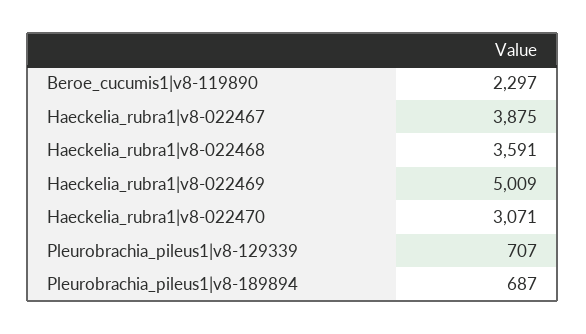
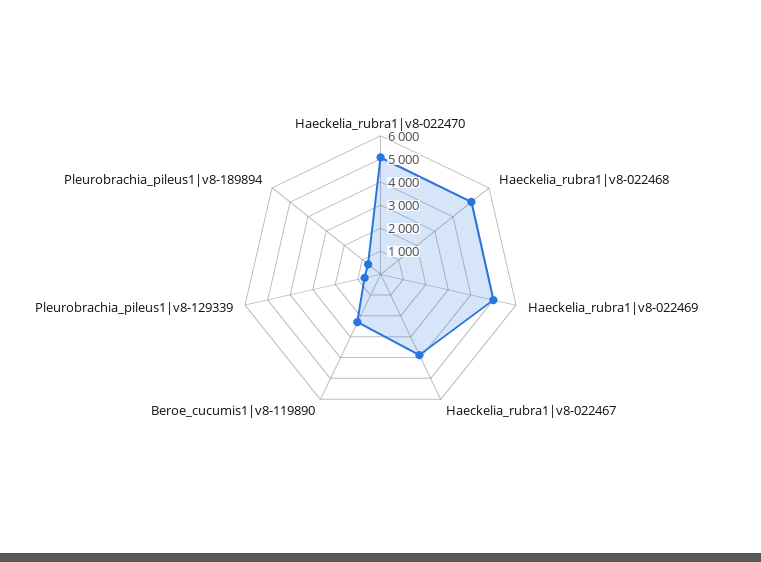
Haeckelia_rubra1|v8-022468: 3591 -> 5000
Haeckelia_rubra1|v8-022470: 3071 -> 5000

